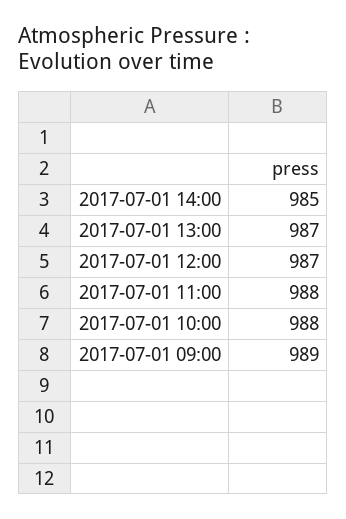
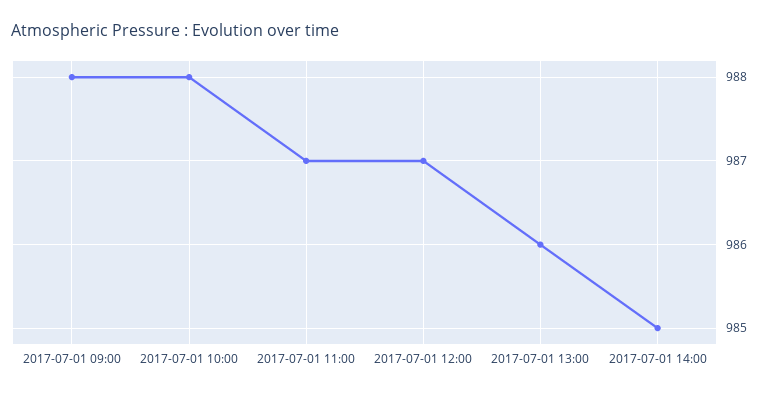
2017-07-01 13:00: 987 -> 986
2017-07-01 11:00: 988 -> 987
2017-07-01 09:00: 989 -> 988

